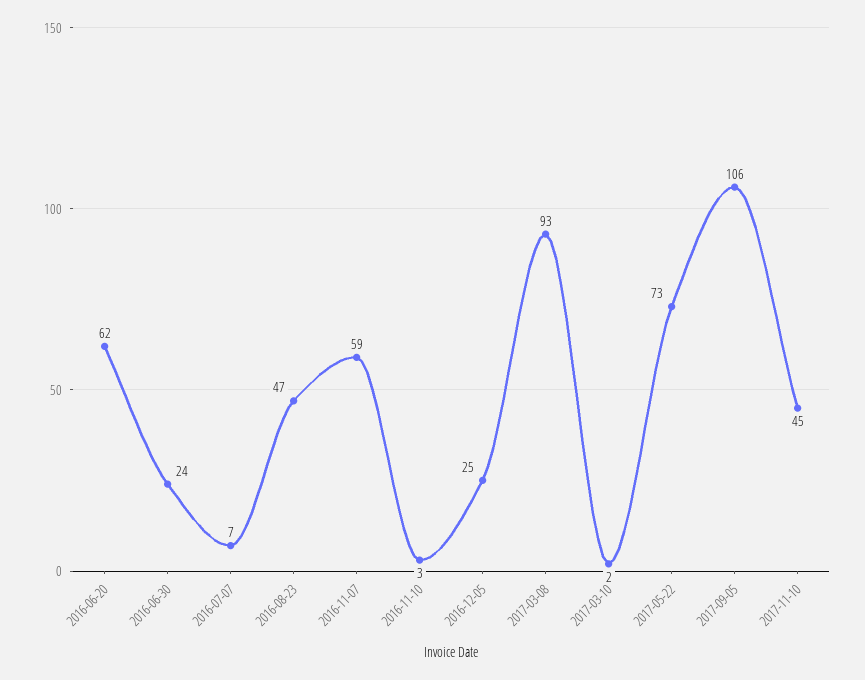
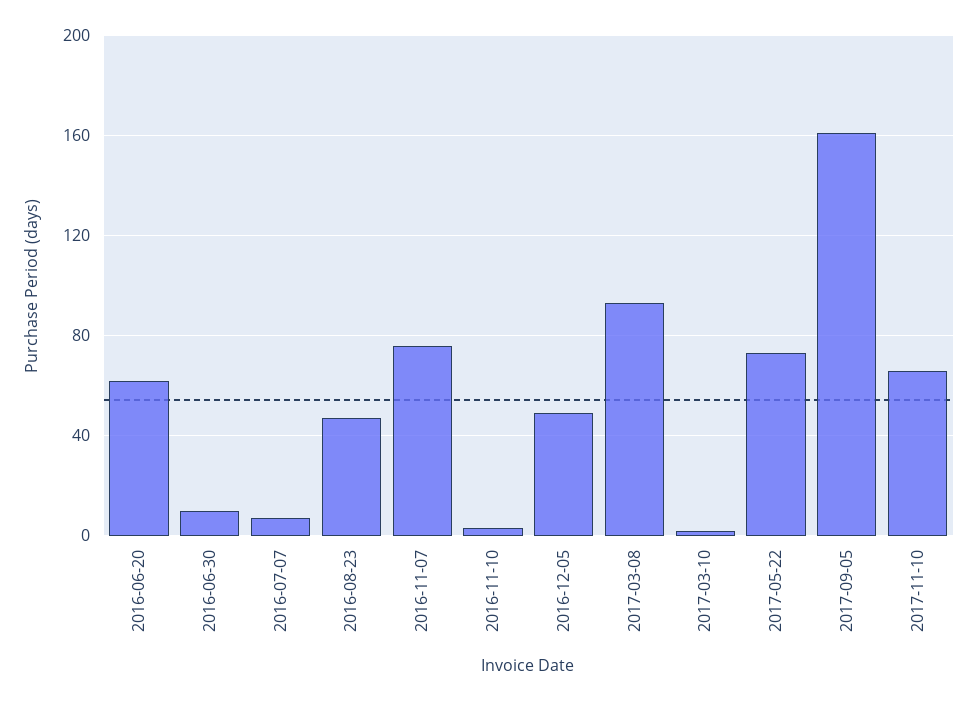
2016-06-30: 24 -> 10
2016-11-07: 59 -> 75
2016-12-05: 25 -> 50
2017-09-05: 106 -> 160
2017-11-10: 45 -> 65

